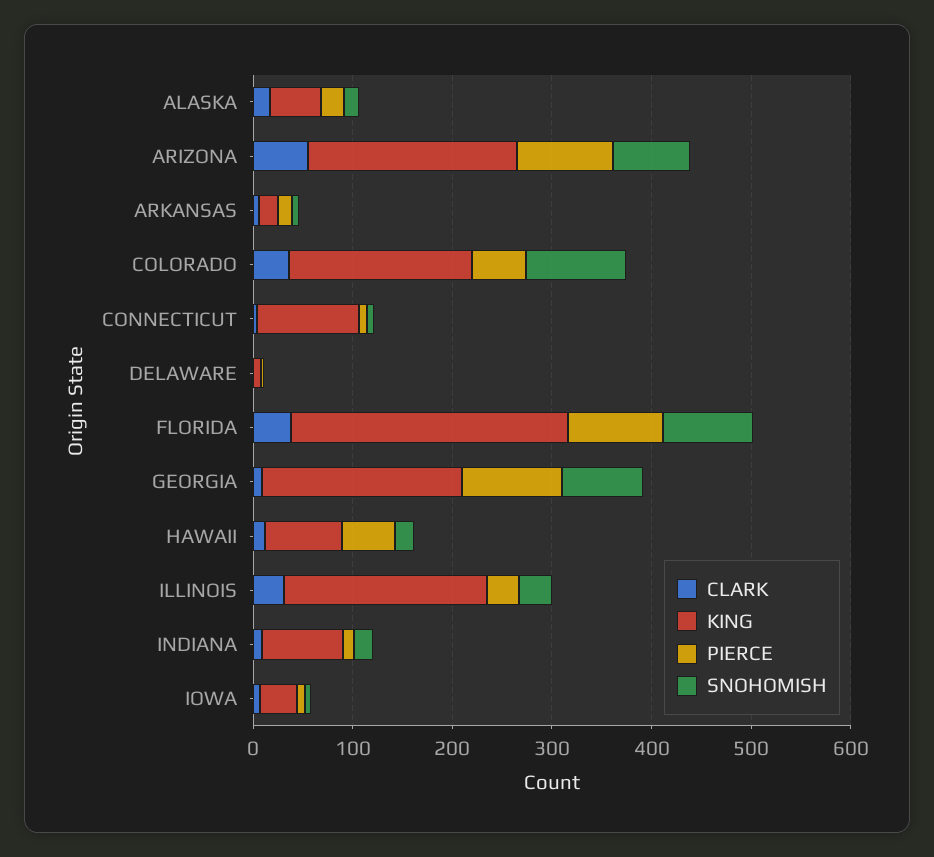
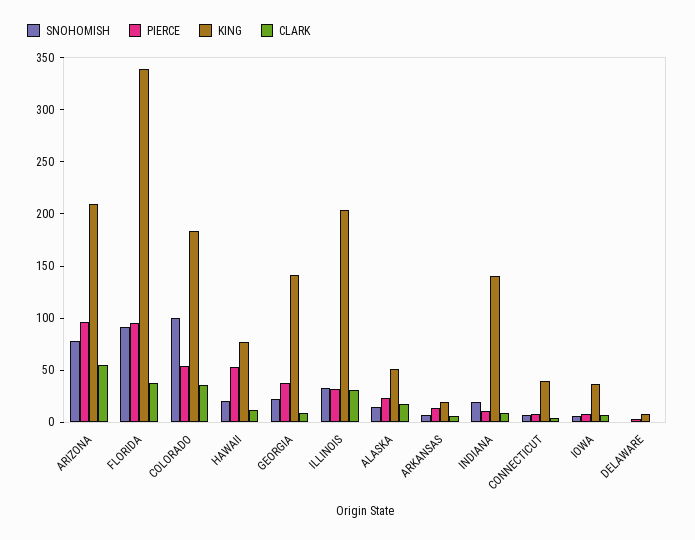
KING, CONNECTICUT: 100 -> 40
KING, FLORIDA: 280 -> 340
KING, GEORGIA: 200 -> 140
PIERCE, GEORGIA: 100 -> 40
SNOHOMISH, GEORGIA: 80 -> 20
KING, INDIANA: 80 -> 140

